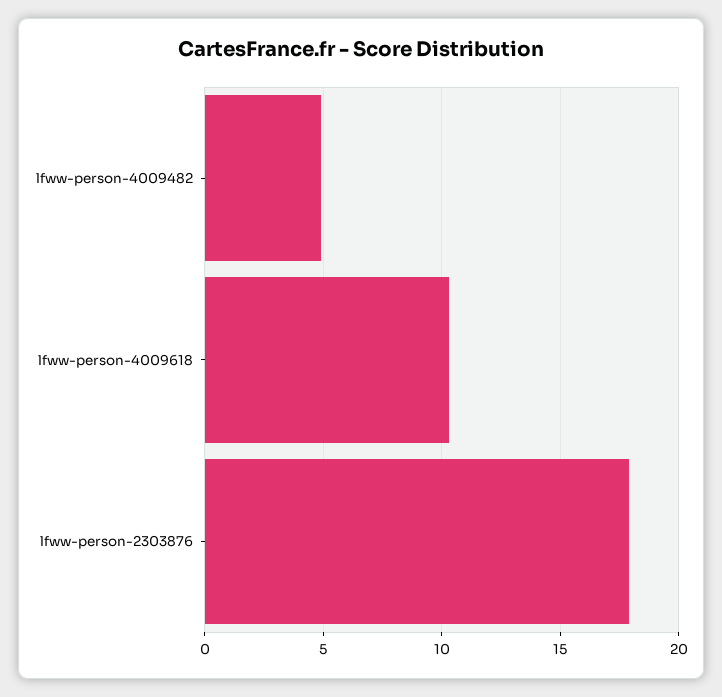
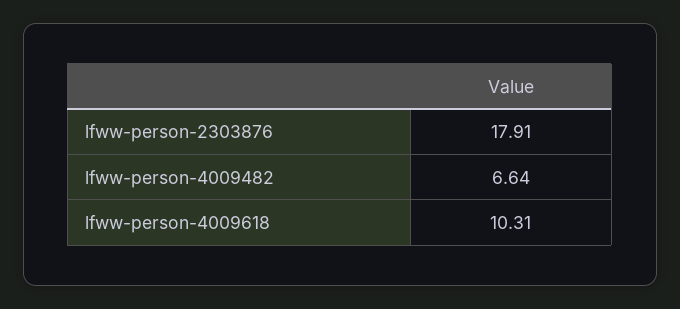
lfww-person-4009482: 5 -> 6.64

